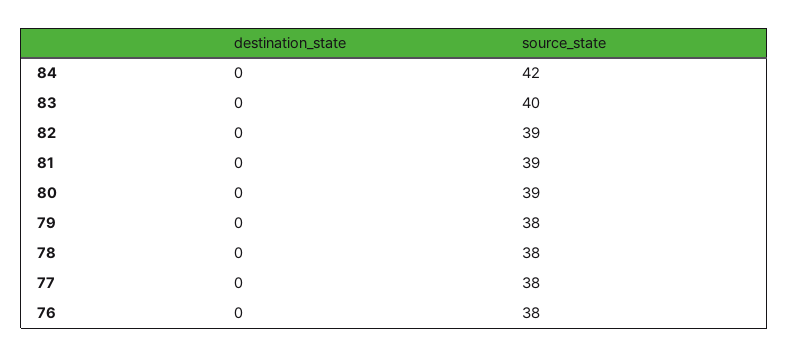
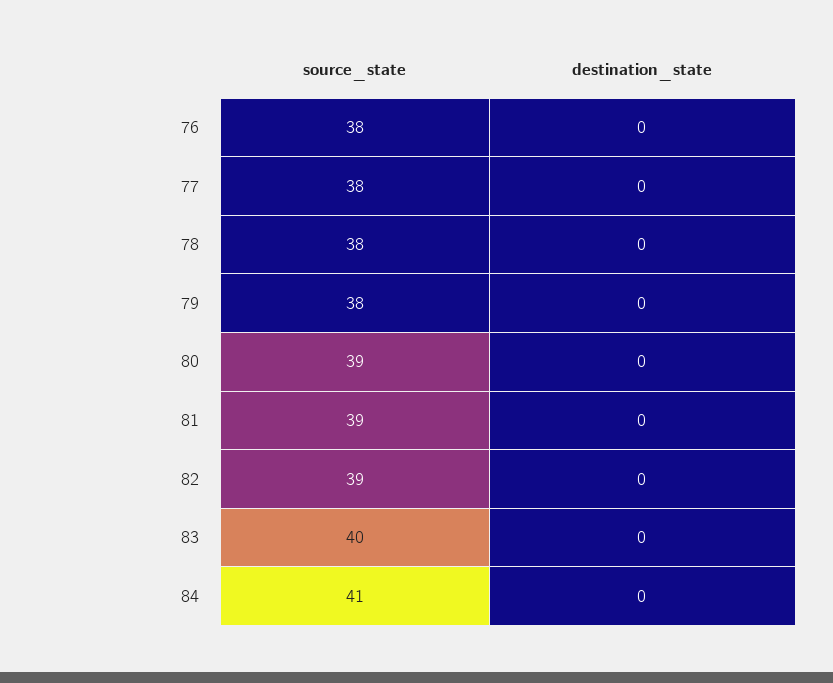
source_state, 84: 42 -> 41

